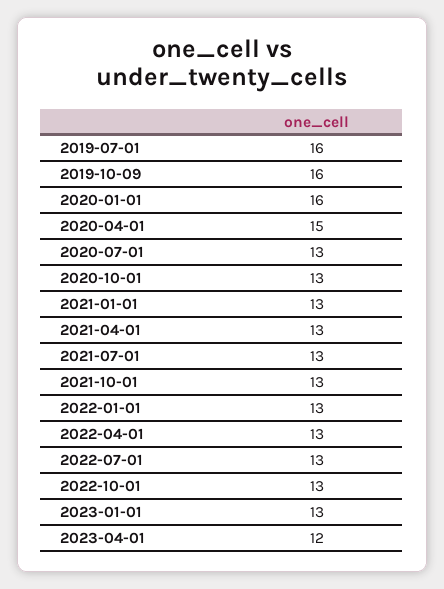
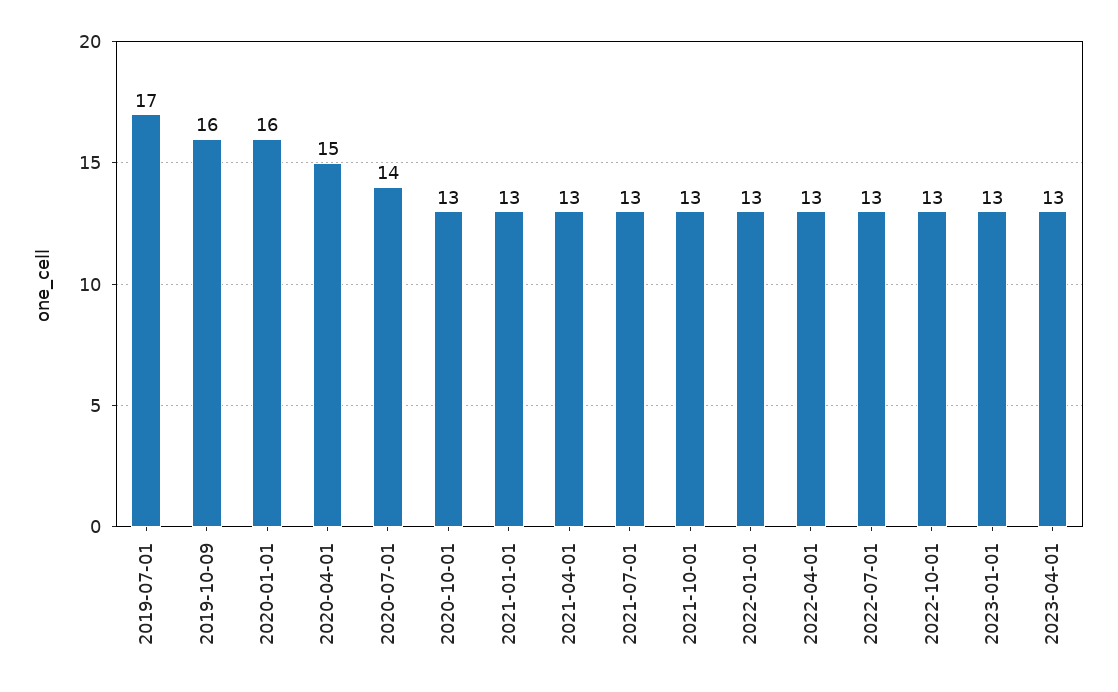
2019-07-01: 16 -> 17
2020-07-01: 13 -> 14
2023-04-01: 12 -> 13

